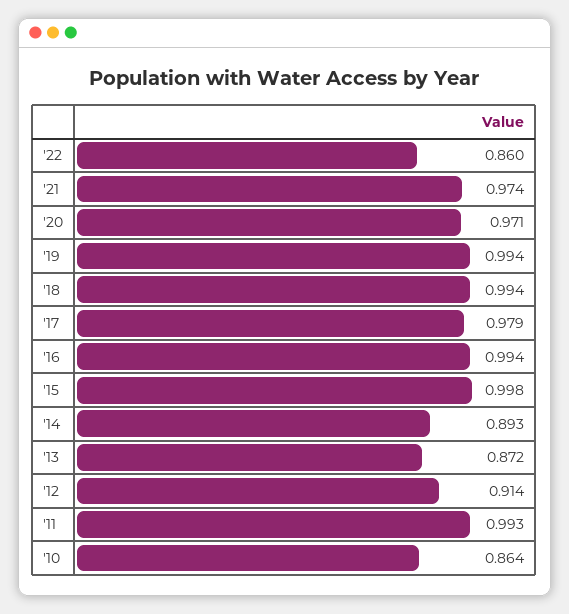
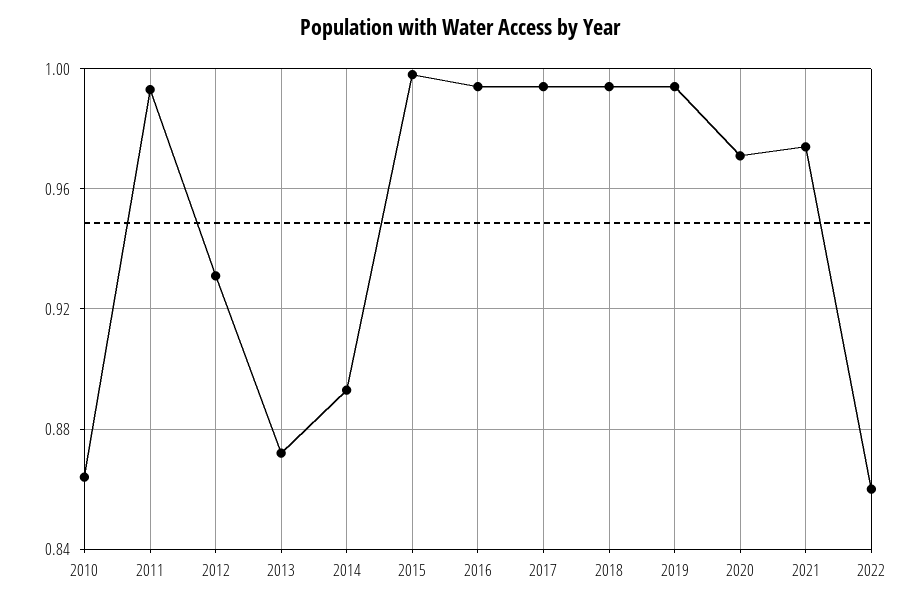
'17: 0.979 -> 0.995
'12: 0.914 -> 0.93

